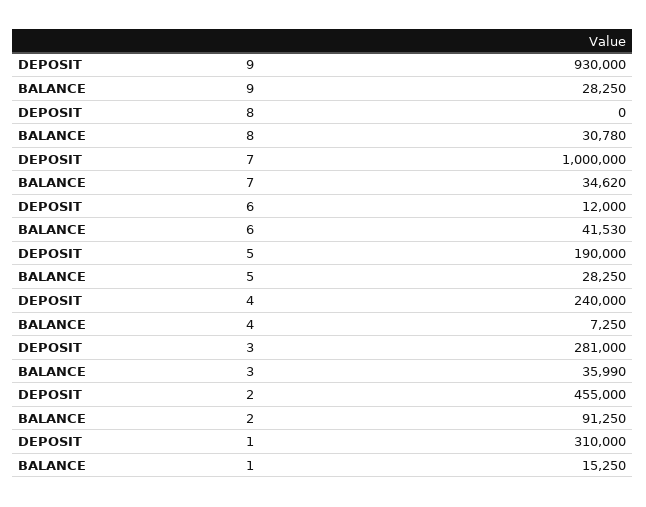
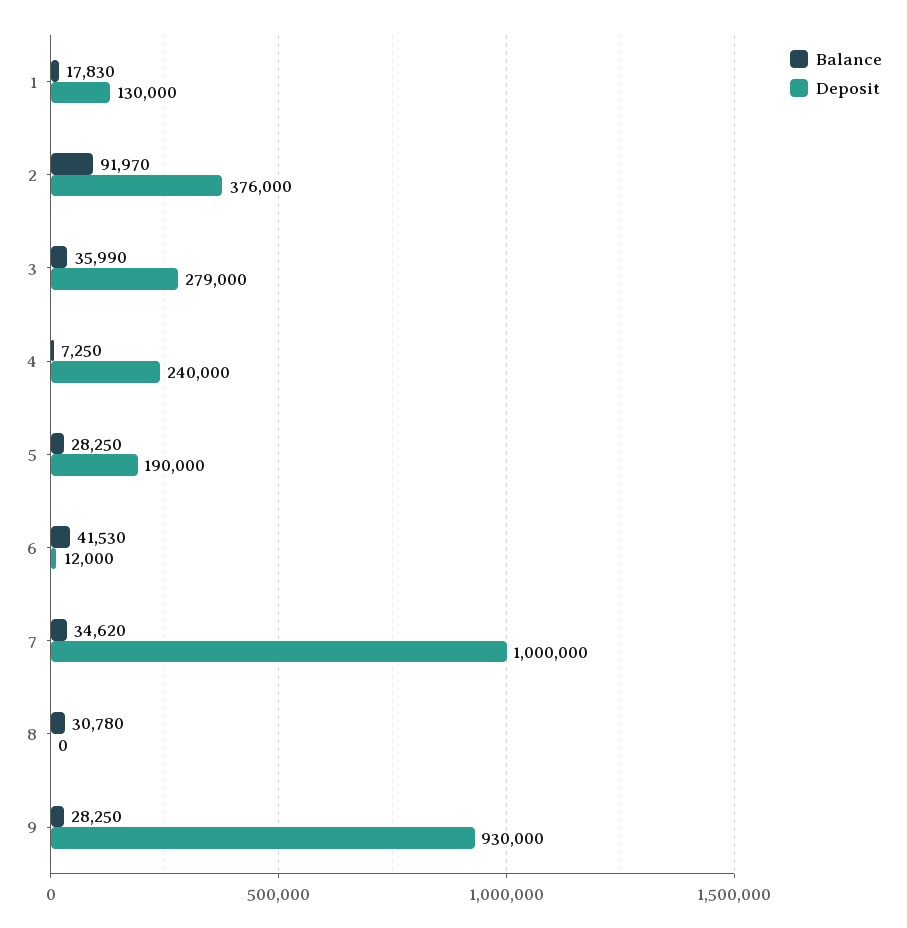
DEPOSIT, 3: 281000 -> 279000
DEPOSIT, 2: 455000 -> 376000
BALANCE, 2: 91250 -> 91970
DEPOSIT, 1: 310000 -> 130000
BALANCE, 1: 15250 -> 17830

